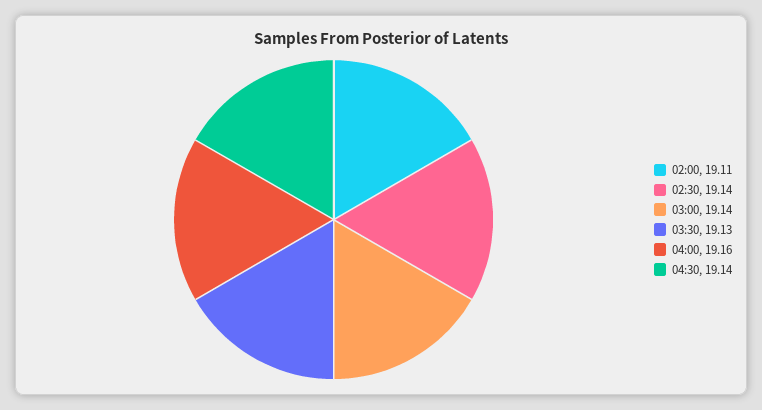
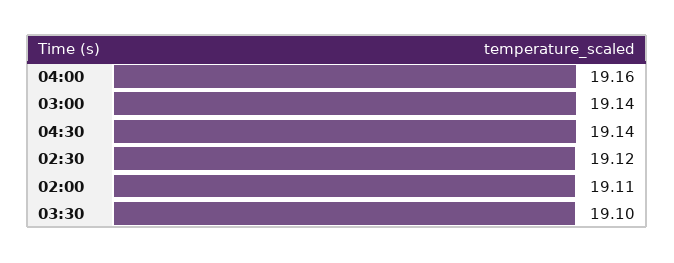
02:30: 19.14 -> 19.12
03:30: 19.13 -> 19.1

